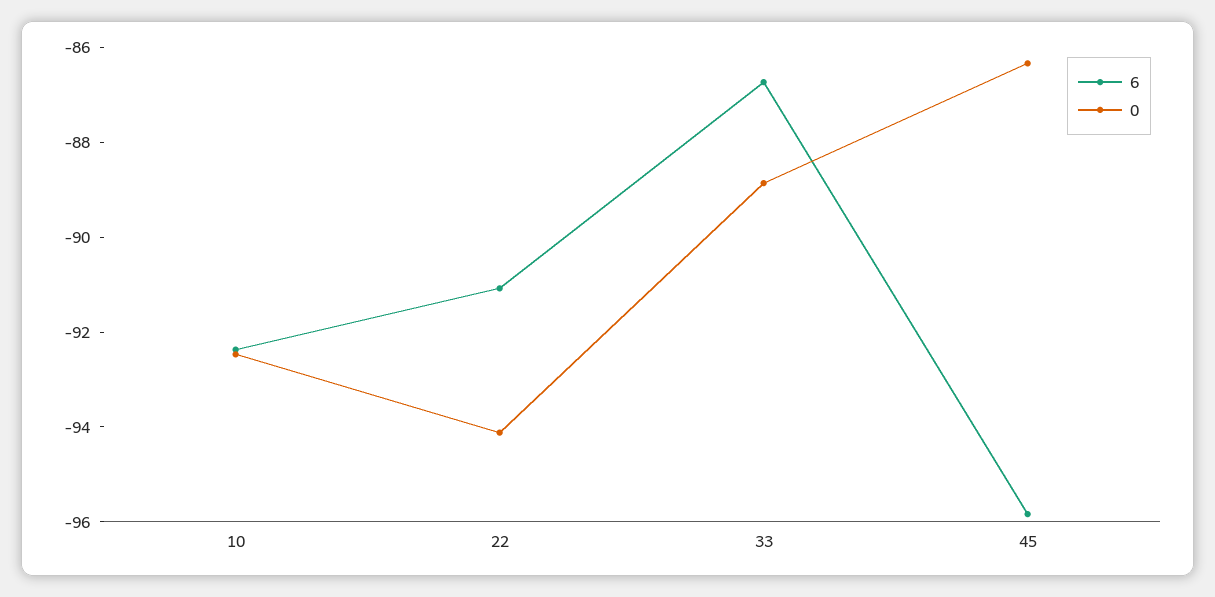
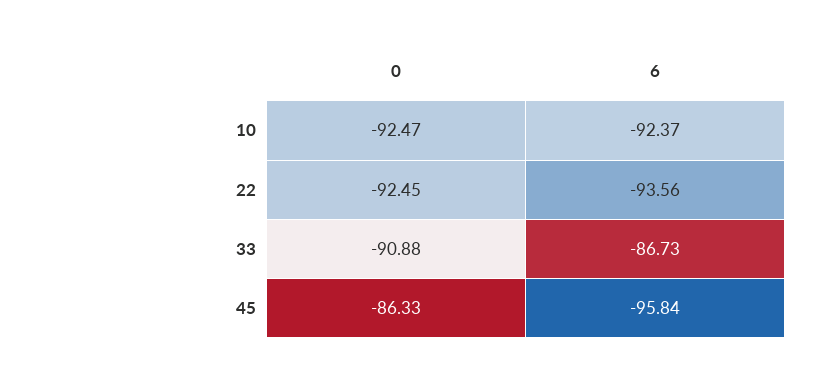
6, 22: -91 -> -93.56
0, 22: -94 -> -92.45
0, 33: -89 -> -90.88

